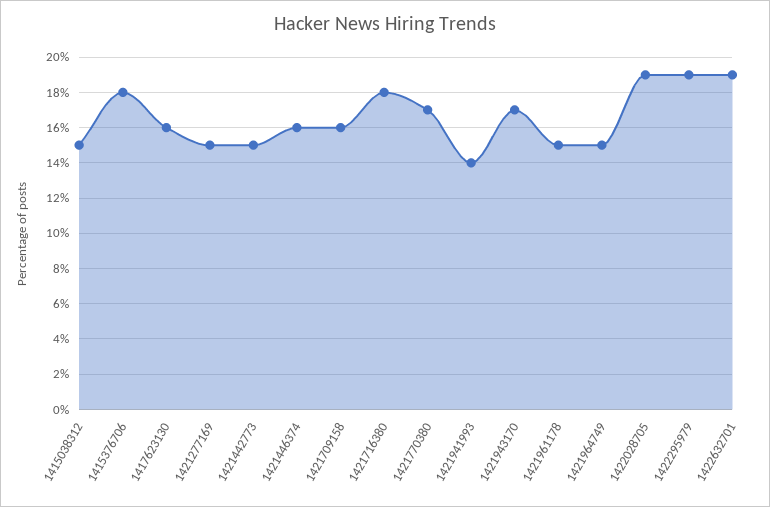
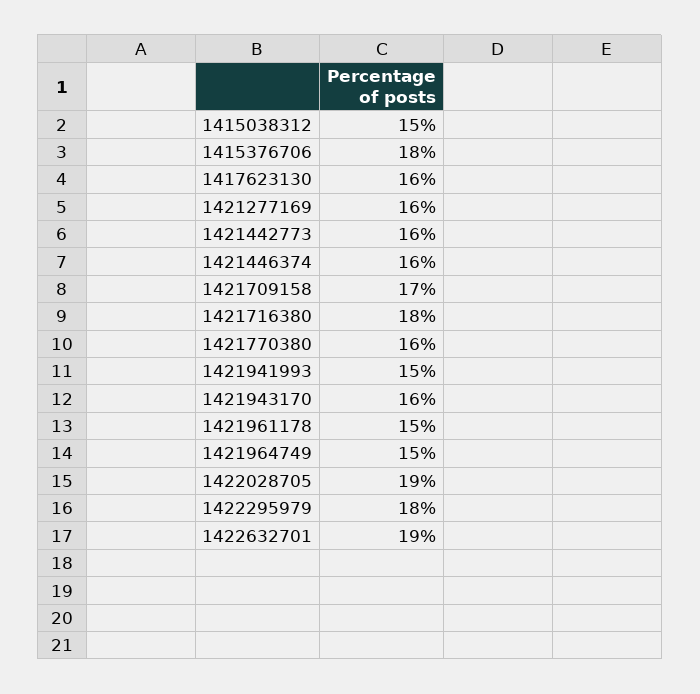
1421277169: 15 -> 16
1421442773: 15 -> 16
1421709158: 16 -> 17
1421770380: 17 -> 16
1421941993: 14 -> 15
1421943170: 17 -> 16
1422295979: 19 -> 18

